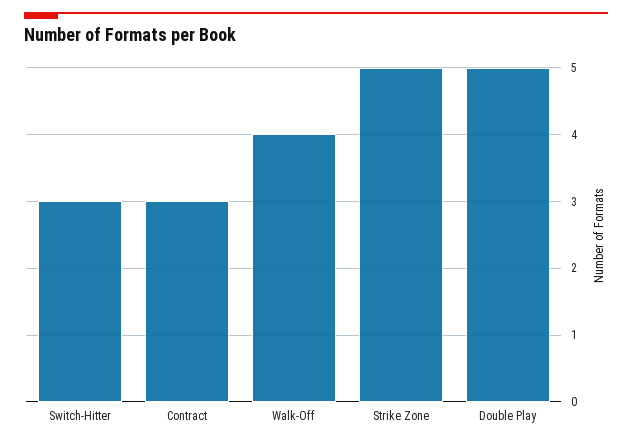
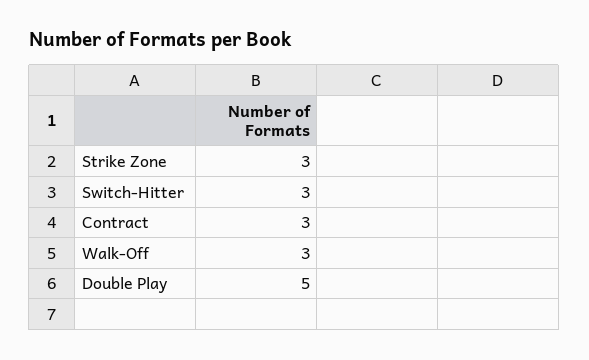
Walk-Off: 4 -> 3
Strike Zone: 5 -> 3

